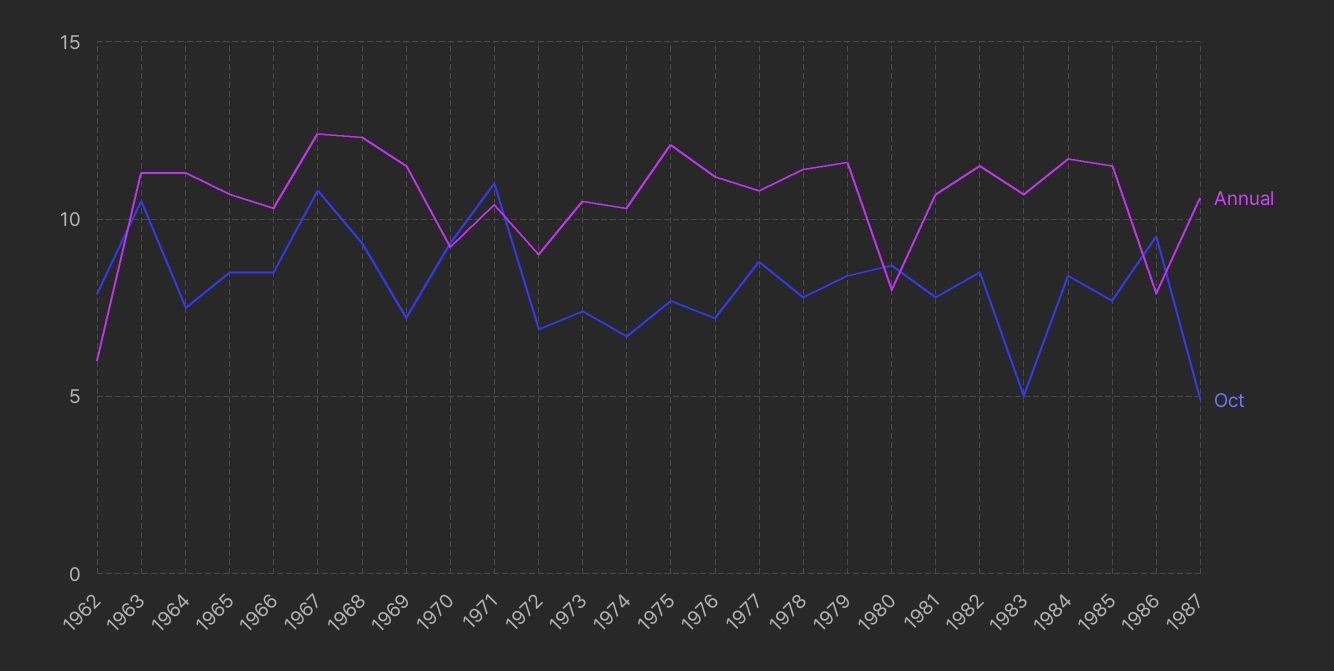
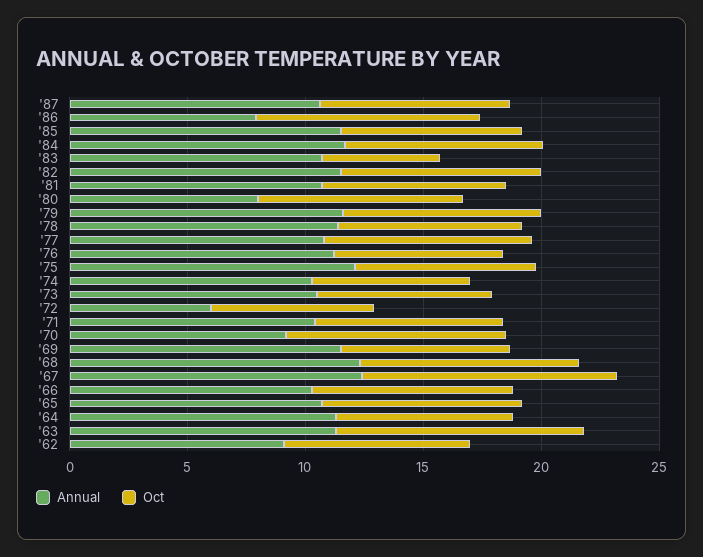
Annual, 1962: 6 -> 9
Oct, 1971: 11 -> 8
Annual, 1972: 9 -> 6
Oct, 1987: 5 -> 8

